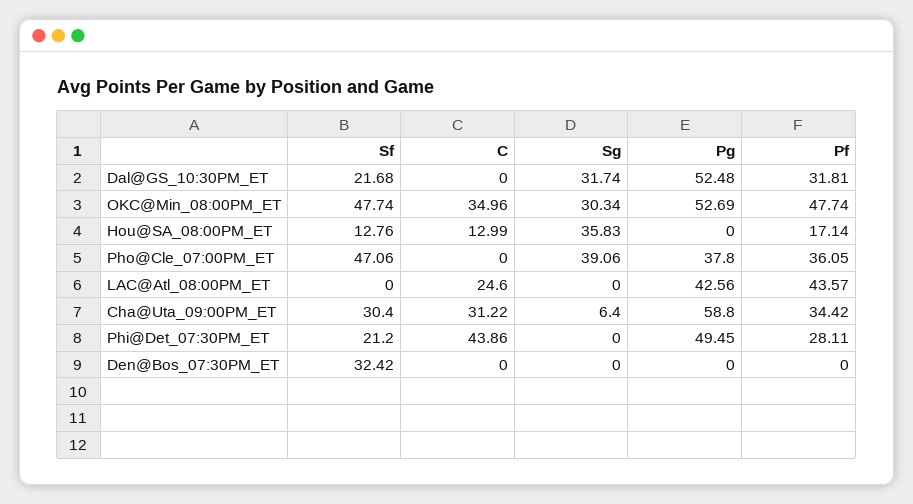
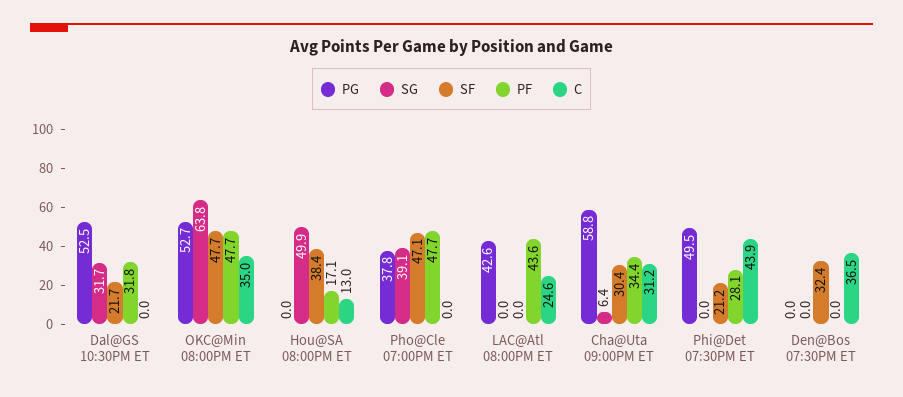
Sg, OKC@Min_08:00PM_ET: 30.34 -> 63.8
Sf, Hou@SA_08:00PM_ET: 12.76 -> 38.4
Sg, Hou@SA_08:00PM_ET: 35.83 -> 49.9
Pf, Pho@Cle_07:00PM_ET: 36.05 -> 47.7
C, Den@Bos_07:30PM_ET: 0 -> 36.5

